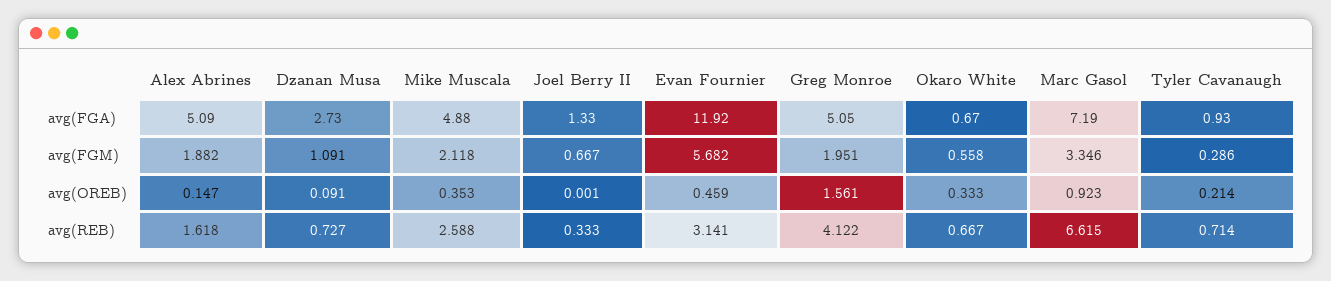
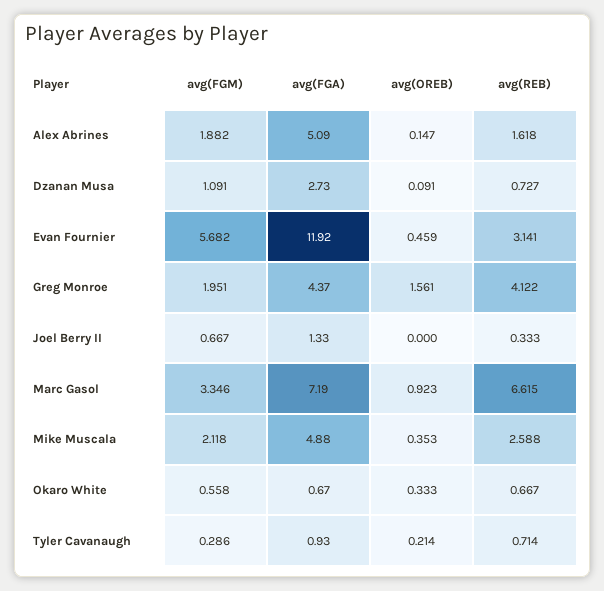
Greg Monroe, avg(FGA): 5.05 -> 4.37
Joel Berry II, avg(OREB): 0.001 -> 0

